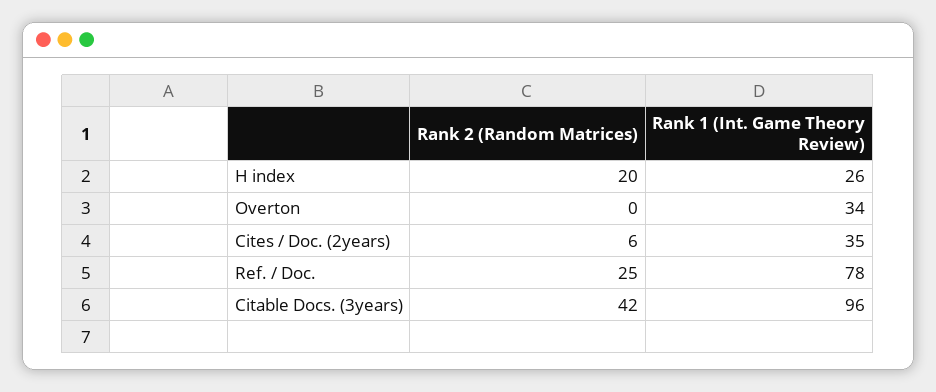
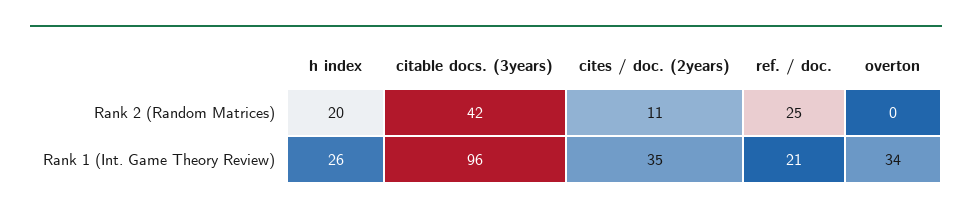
Rank 2 (Random Matrices), Cites / Doc. (2years): 6 -> 11
Rank 1 (Int. Game Theory Review), Ref. / Doc.: 78 -> 21

